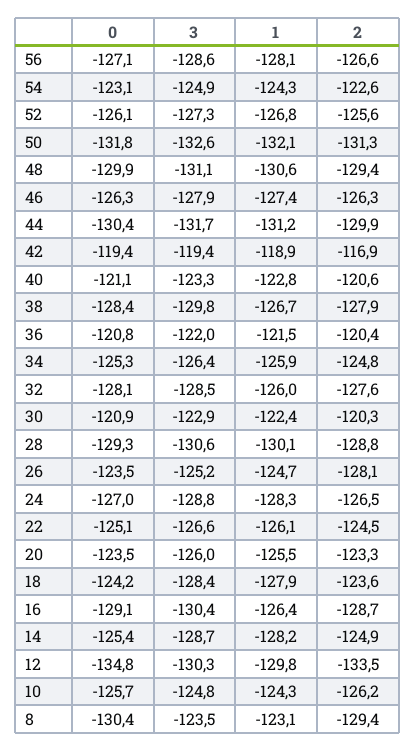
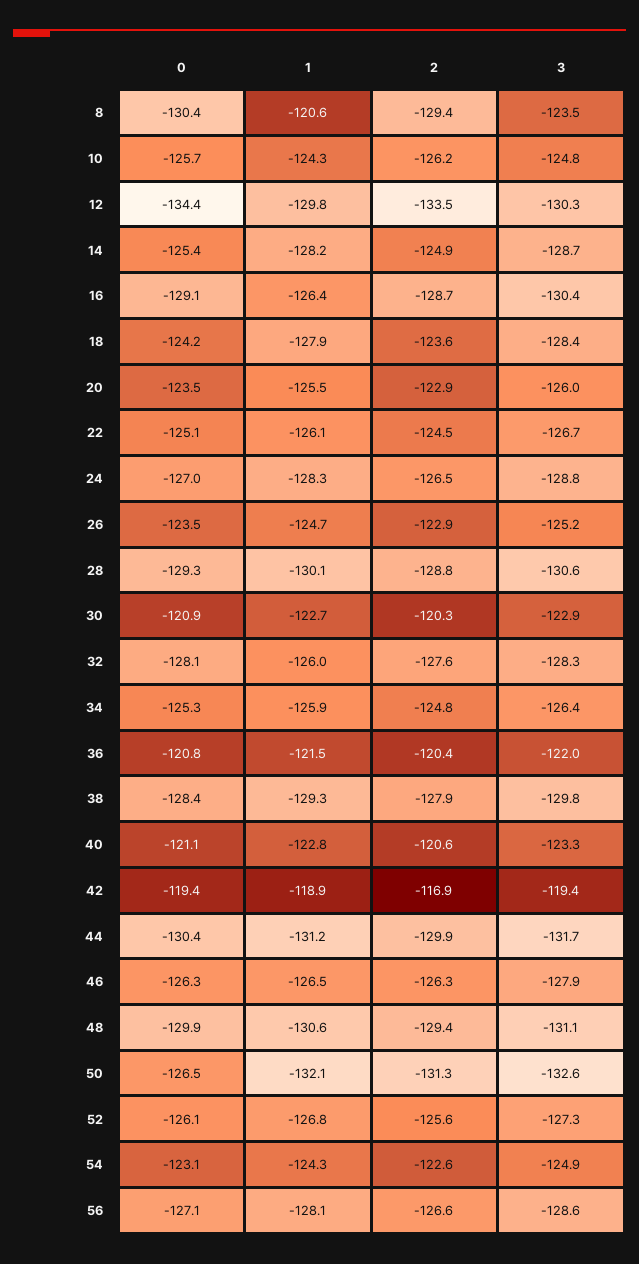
0, 50: -131.8 -> -126.5
1, 46: -127.4 -> -126.5
1, 38: -126.7 -> -129.3
3, 32: -128.5 -> -128.3
1, 30: -122.4 -> -122.7
2, 26: -128.1 -> -122.9
3, 22: -126.6 -> -126.7
2, 20: -123.3 -> -122.9
0, 12: -134.8 -> -134.4
1, 8: -123.1 -> -120.6

